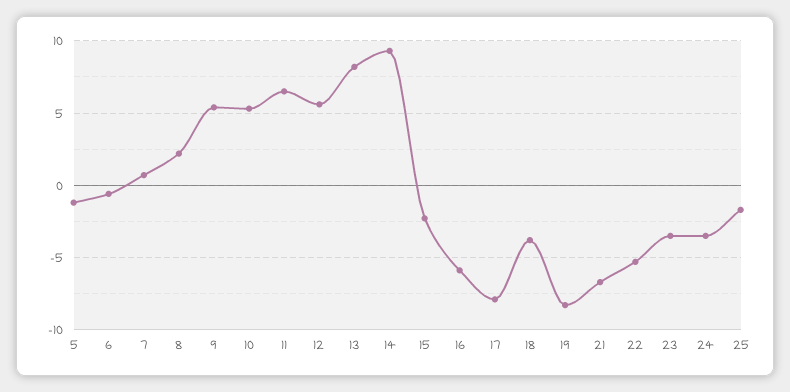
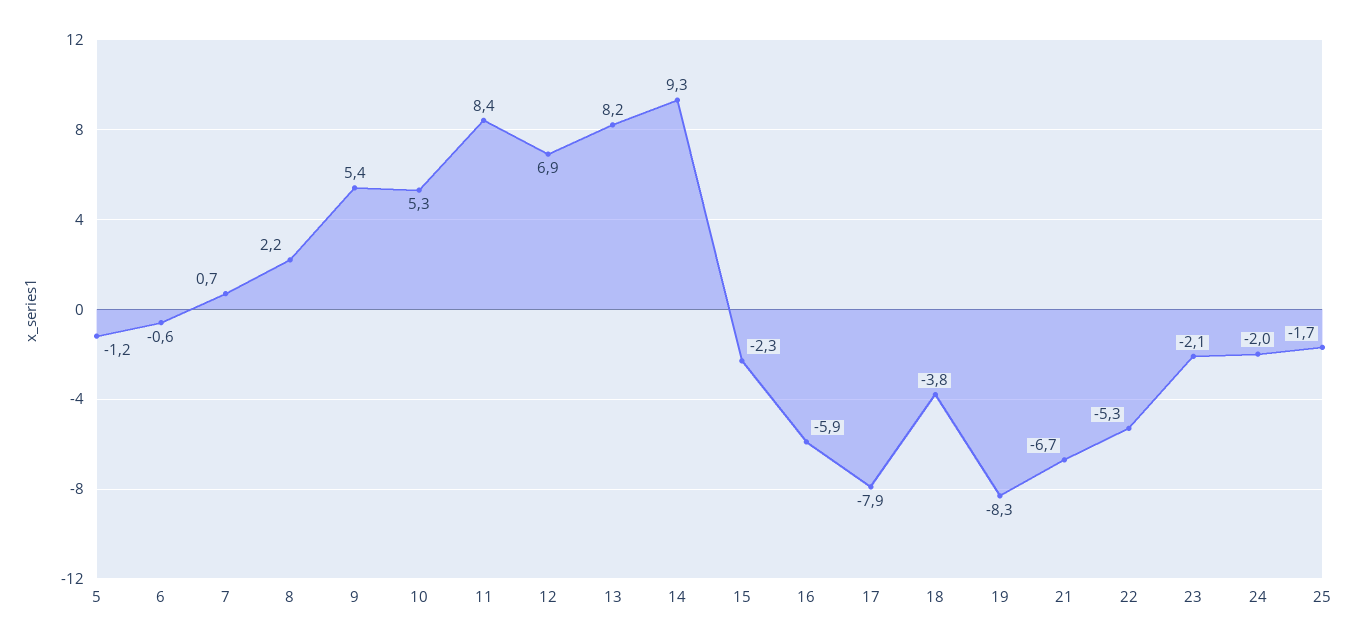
11: 6.5 -> 8.4
12: 5.5 -> 6.9
23: -3.5 -> -2.1
24: -3.5 -> -2

